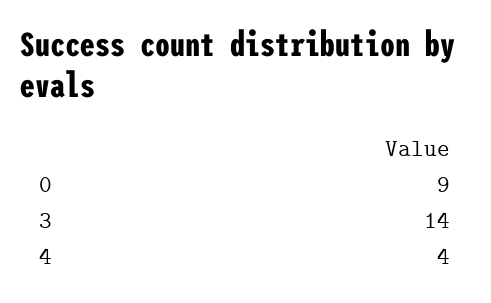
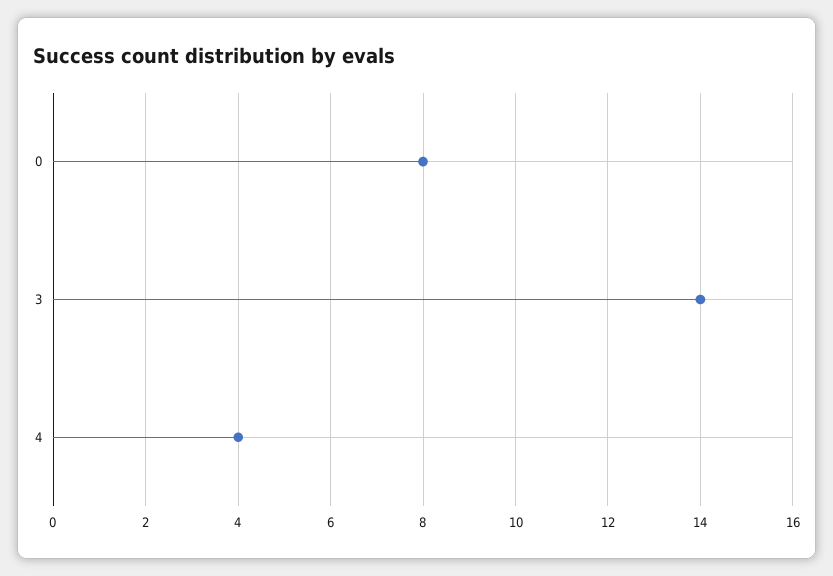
0: 9 -> 8

